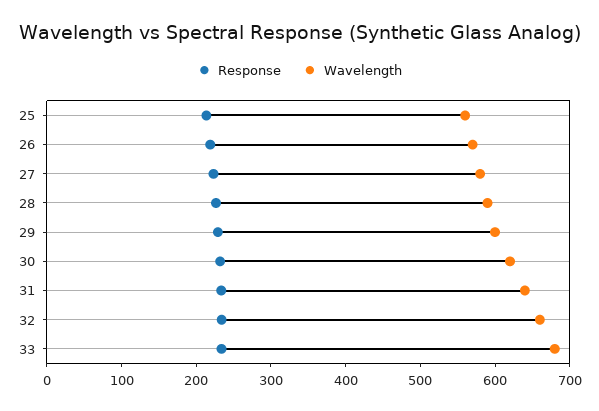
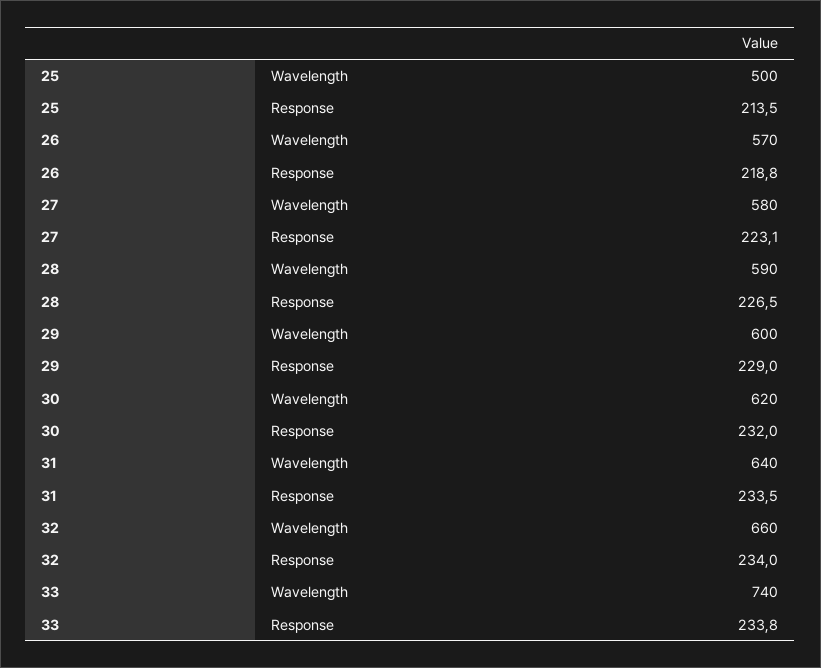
Wavelength, 25: 560 -> 500
Wavelength, 33: 680 -> 740

